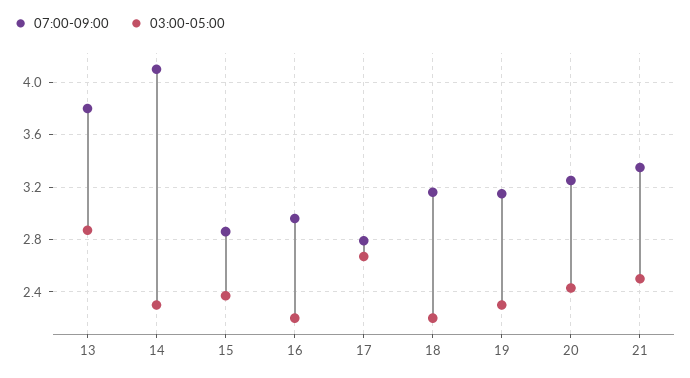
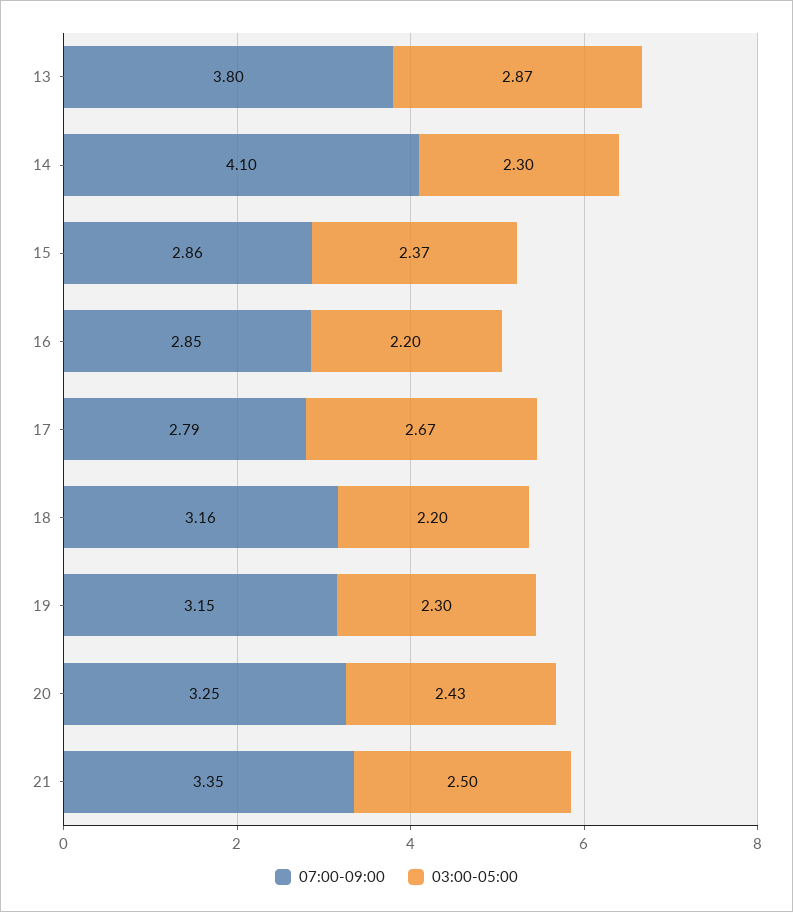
07:00-09:00, 16: 2.95 -> 2.85

